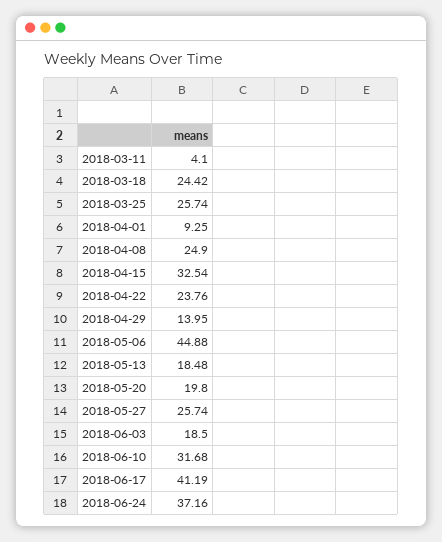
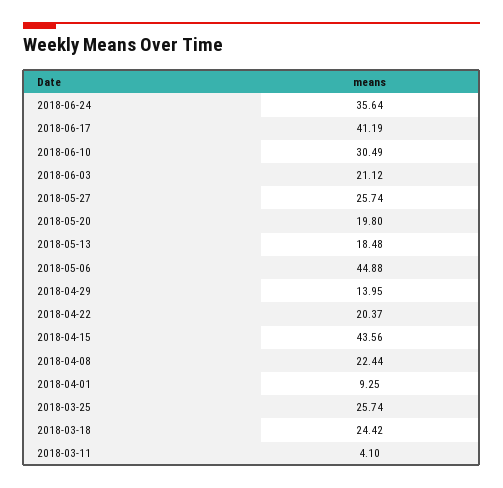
2018-04-08: 24.9 -> 22.44
2018-04-15: 32.54 -> 43.56
2018-04-22: 23.76 -> 20.37
2018-06-03: 18.5 -> 21.12
2018-06-10: 31.68 -> 30.49
2018-06-24: 37.16 -> 35.64

